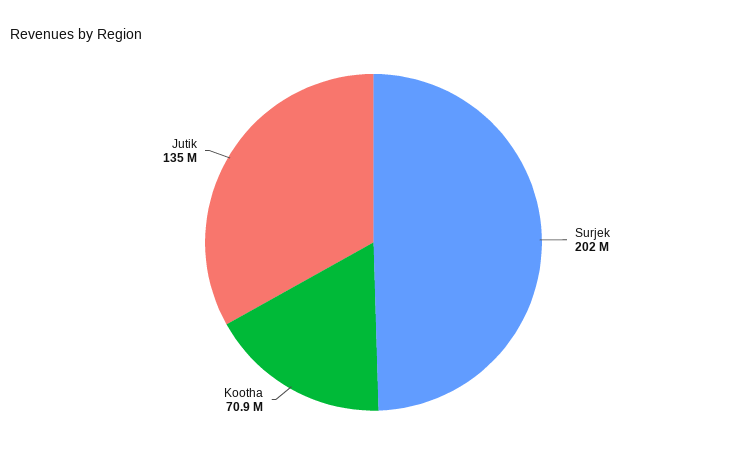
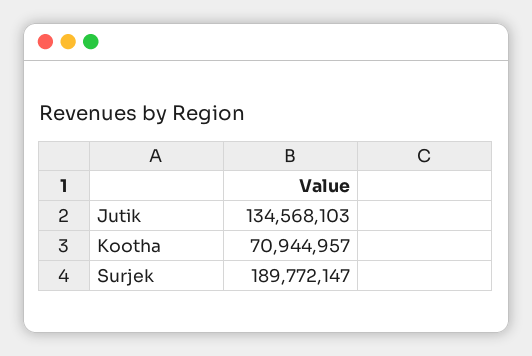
Surjek: 202000000 -> 189772147

